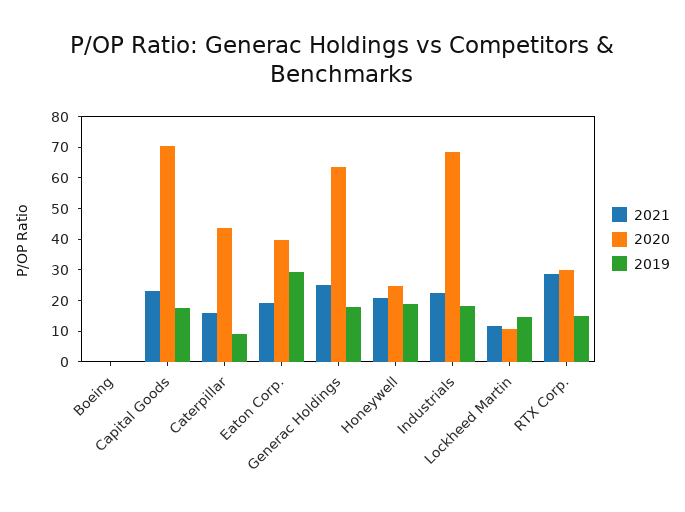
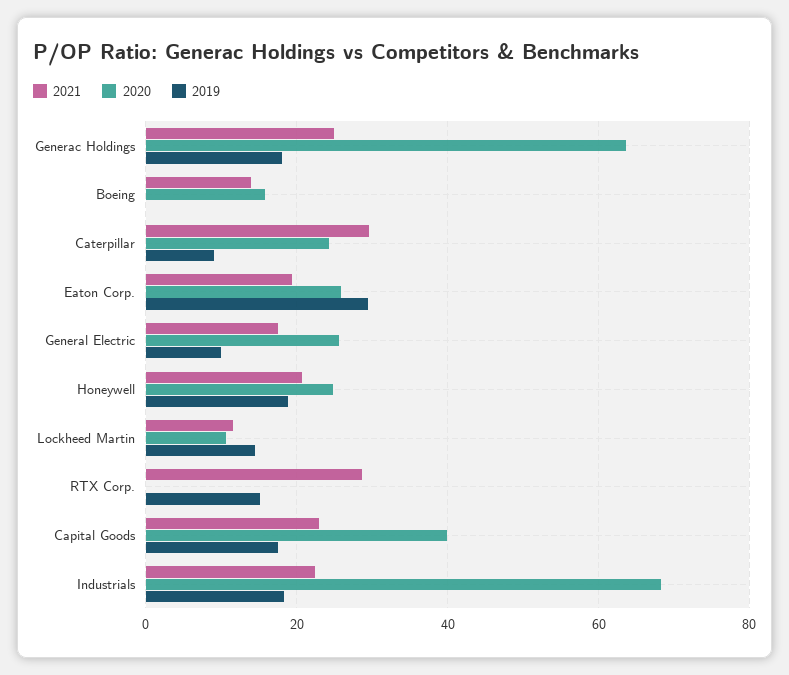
2021, Boeing: 0 -> 14
2020, Boeing: 0 -> 16
2020, Capital Goods: 70 -> 40
2021, Caterpillar: 15 -> 30
2020, Caterpillar: 45 -> 24
2020, Eaton Corp.: 40 -> 26
2020, RTX Corp.: 30 -> 0
2021, General Electric: none -> 18
2020, General Electric: none -> 26
2019, General Electric: none -> 10

